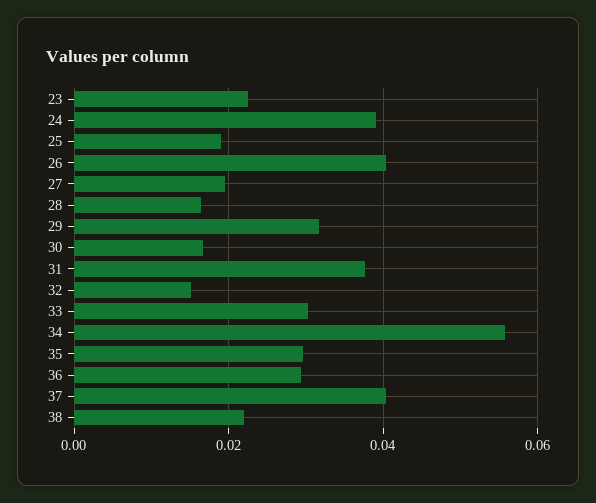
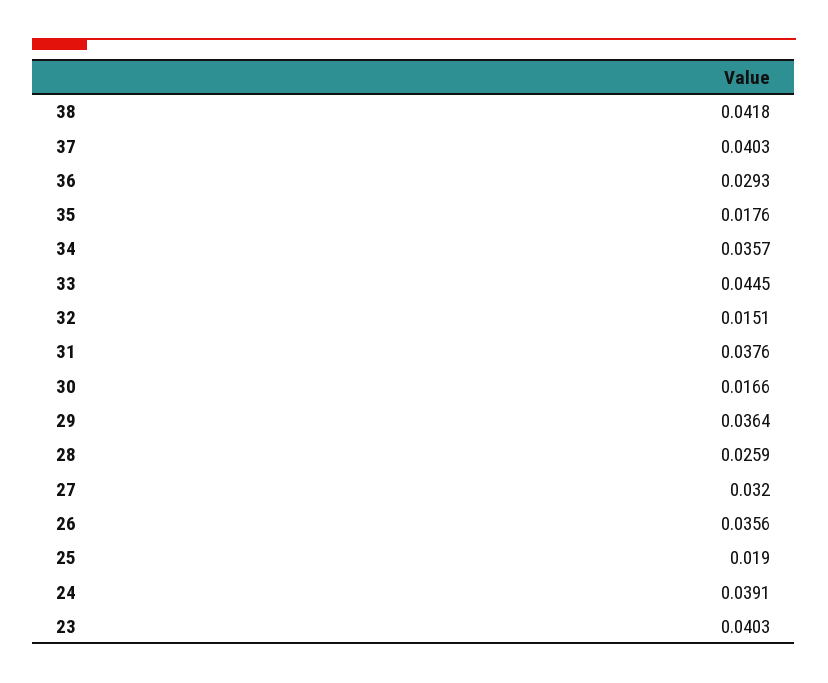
23: 0.022 -> 0.0403
26: 0.04 -> 0.0356
27: 0.02 -> 0.032
28: 0.016 -> 0.0259
29: 0.032 -> 0.0364
33: 0.03 -> 0.0445
34: 0.056 -> 0.0357
35: 0.03 -> 0.0176
38: 0.022 -> 0.0418

